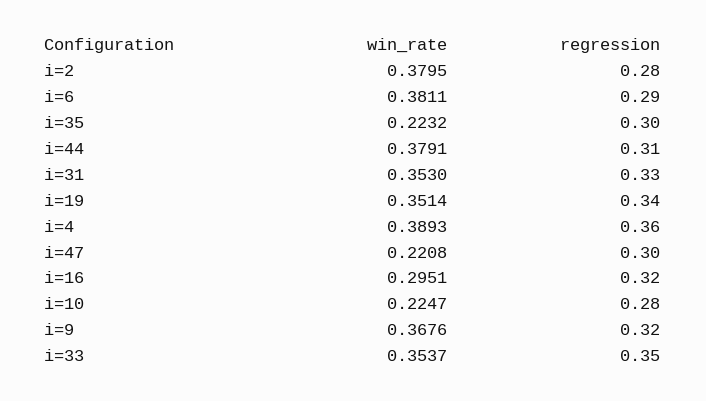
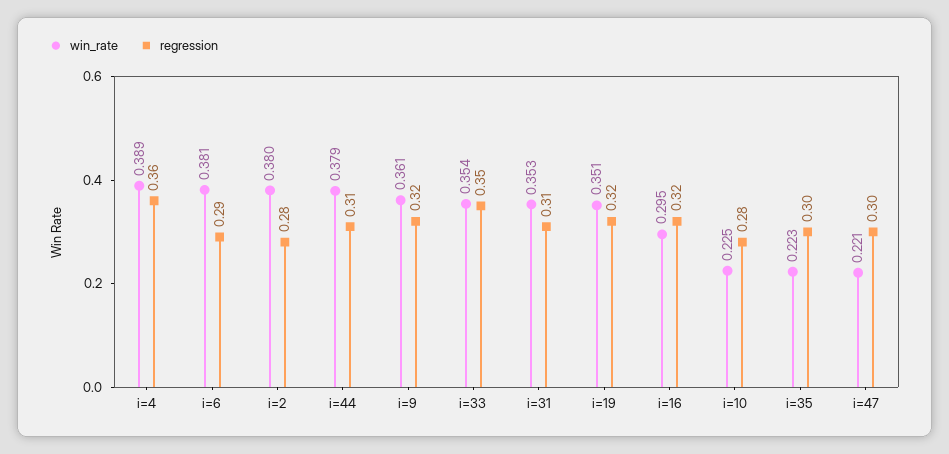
regression, i=31: 0.33 -> 0.31
regression, i=19: 0.34 -> 0.32
win_rate, i=9: 0.3676 -> 0.361

